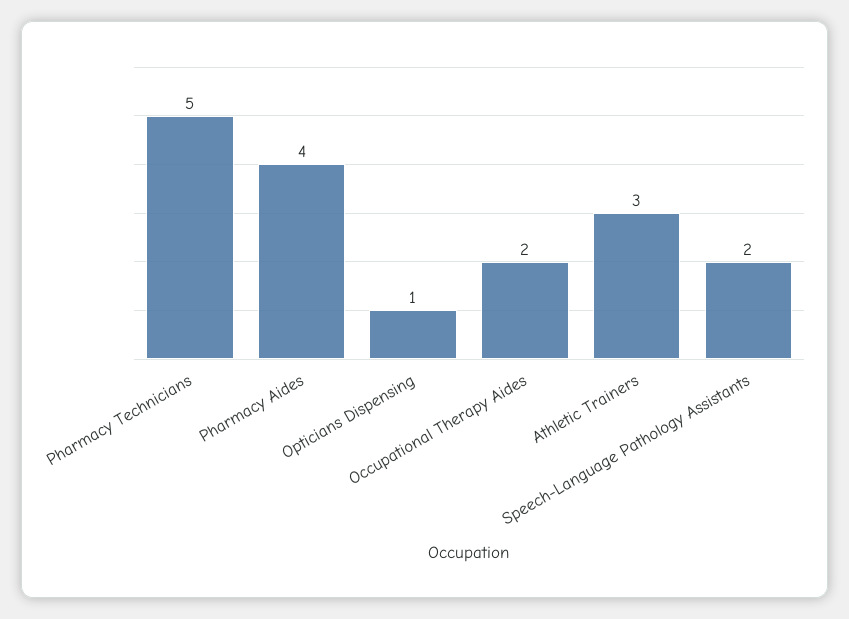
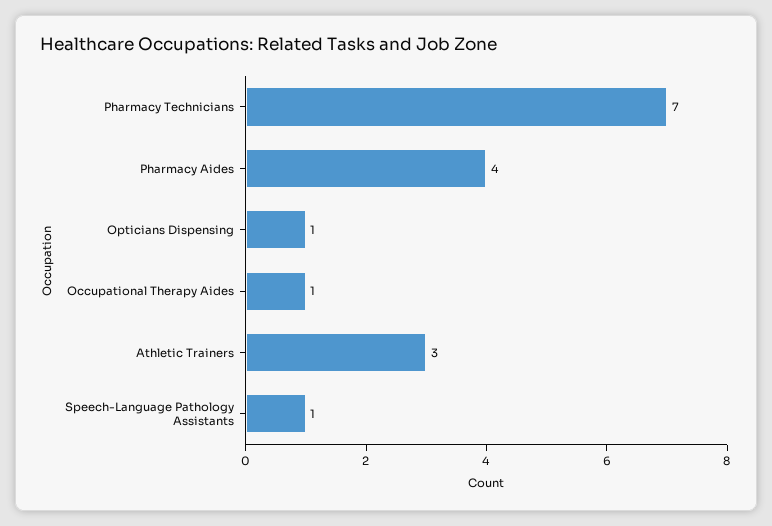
Pharmacy Technicians: 5 -> 7
Occupational Therapy Aides: 2 -> 1
Speech-Language Pathology Assistants: 2 -> 1

